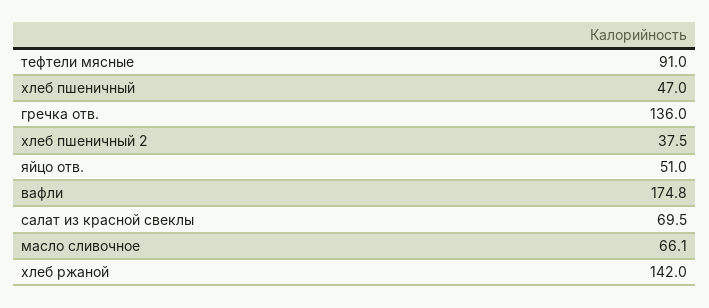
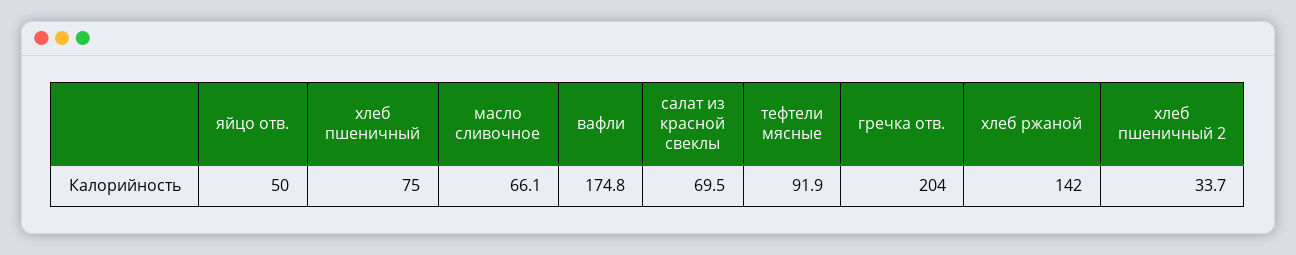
тефтели мясные: 91 -> 91.9
хлеб пшеничный: 47 -> 75
гречка отв.: 136 -> 204
хлеб пшеничный 2: 37.5 -> 33.7
яйцо отв.: 51 -> 50

